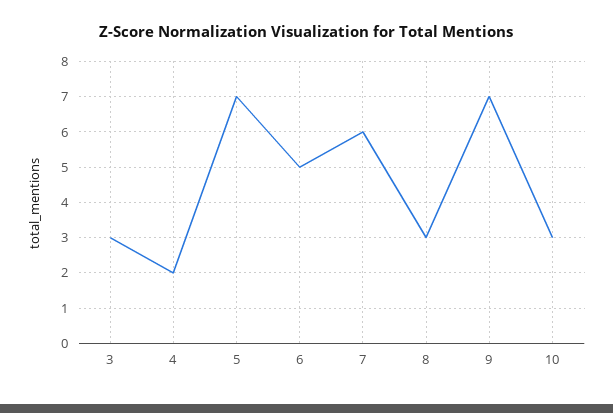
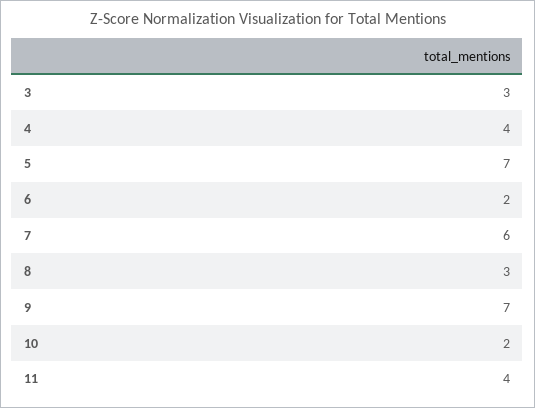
4: 2 -> 4
6: 5 -> 2
10: 3 -> 2
11: none -> 4

